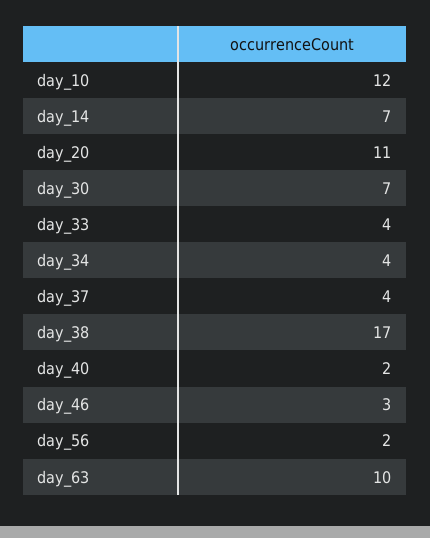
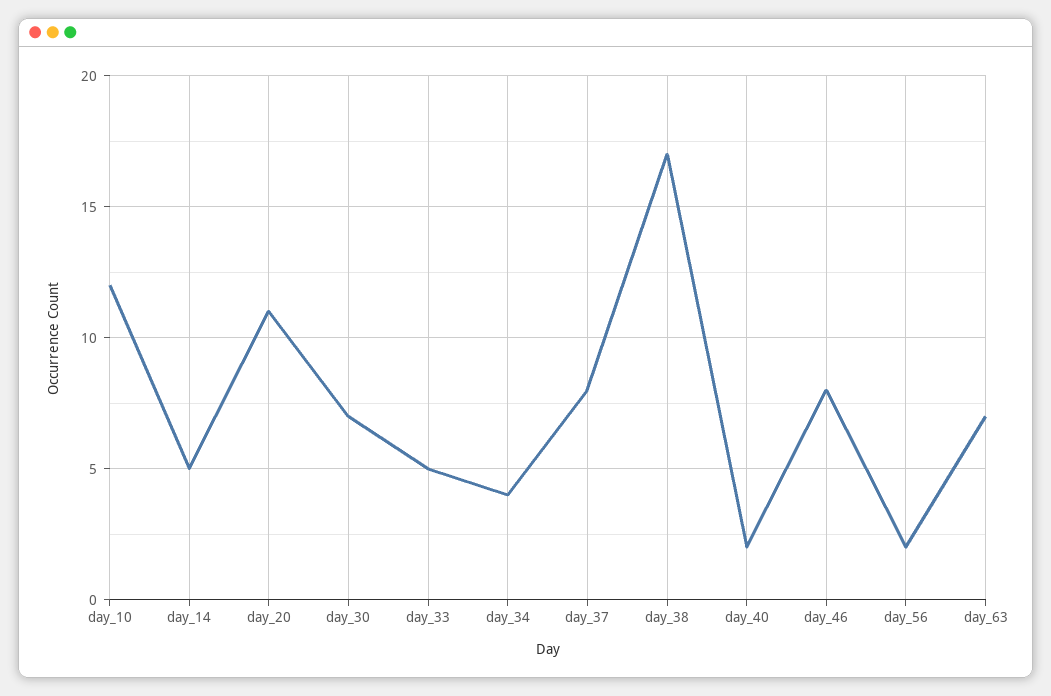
day_14: 7 -> 5
day_33: 4 -> 5
day_37: 4 -> 8
day_46: 3 -> 8
day_63: 10 -> 7

